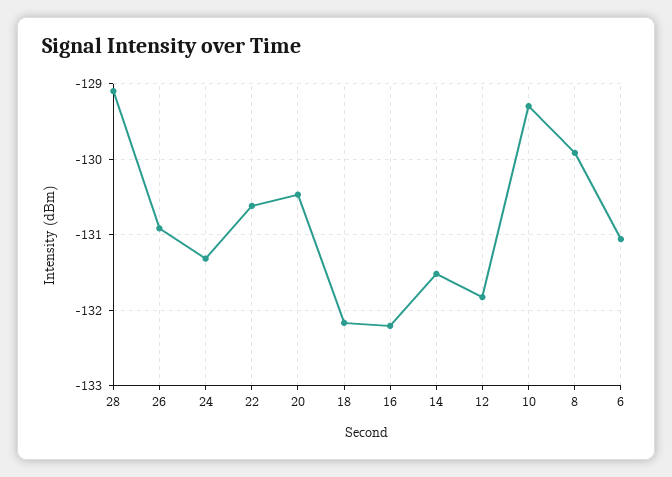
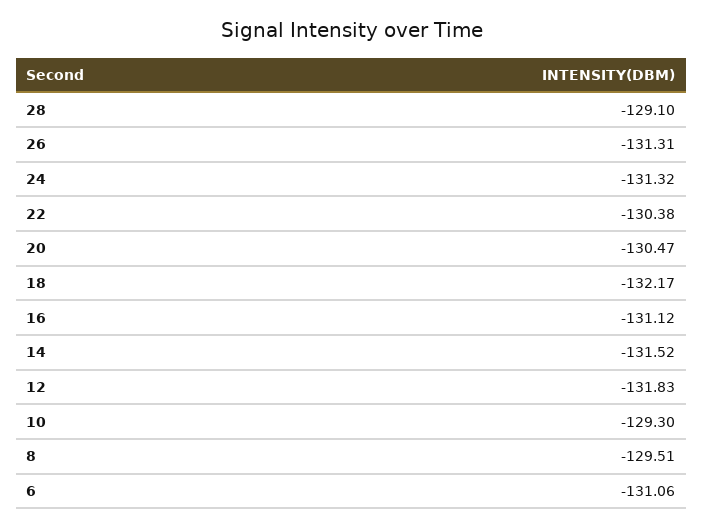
26: -130.9 -> -131.31
22: -130.6 -> -130.38
16: -132.2 -> -131.12
8: -129.9 -> -129.51

